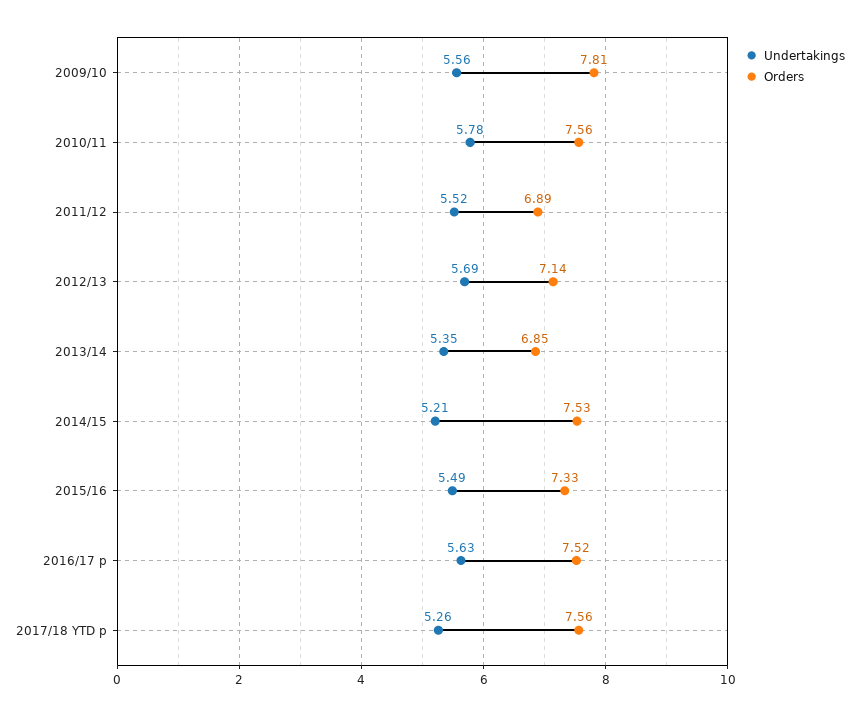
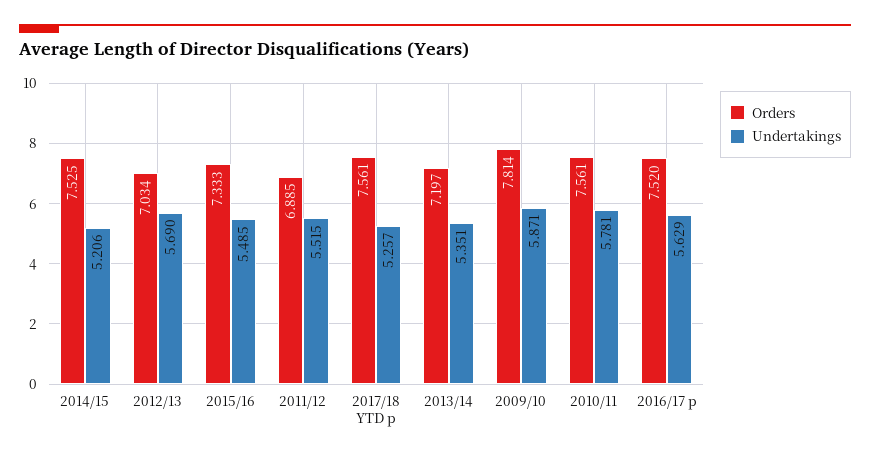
Undertakings, 2009/10: 5.56 -> 5.871
Orders, 2012/13: 7.14 -> 7.034
Orders, 2013/14: 6.85 -> 7.197

